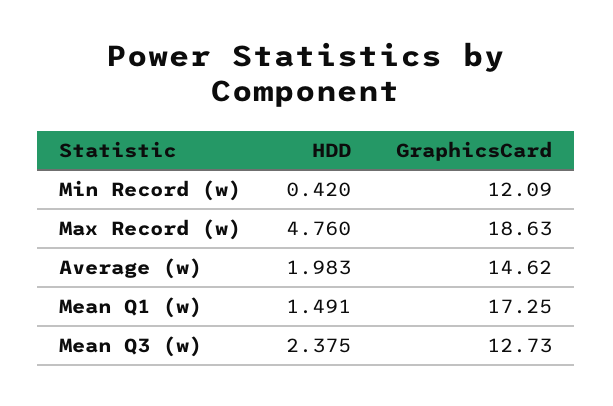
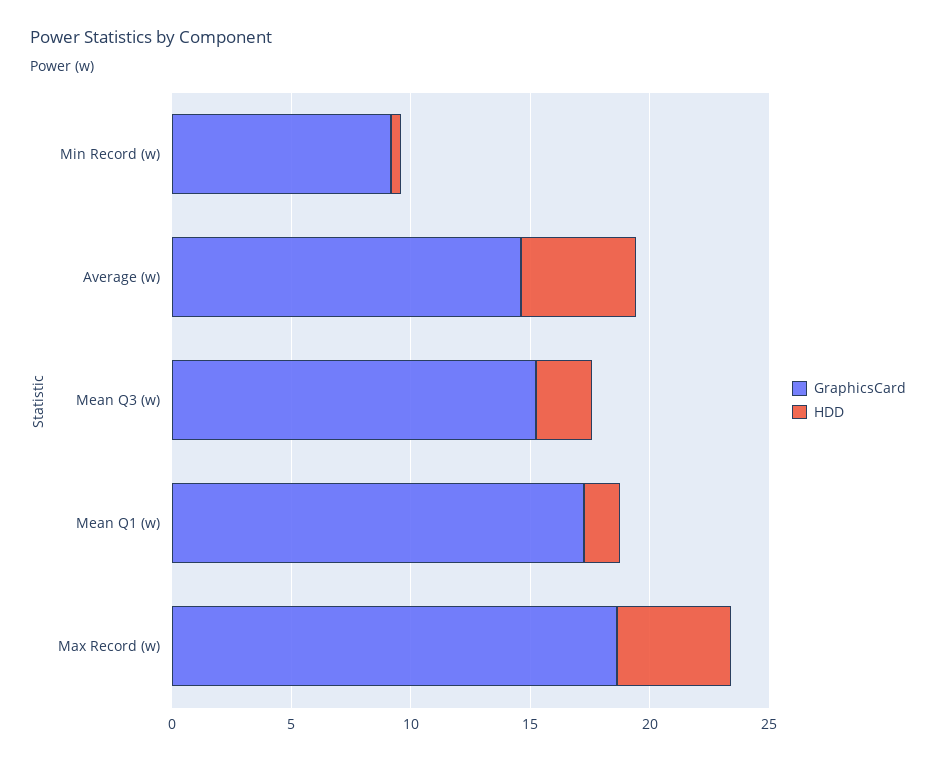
GraphicsCard, Min Record (w): 12.09 -> 9
HDD, Average (w): 1.983 -> 5
GraphicsCard, Mean Q3 (w): 12.73 -> 15

